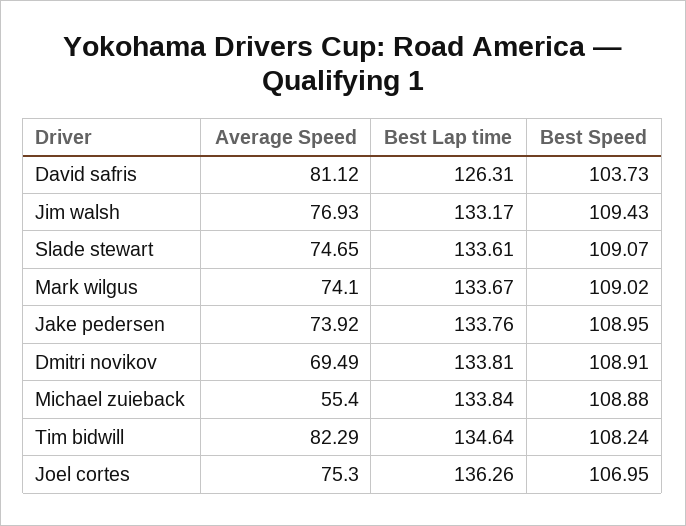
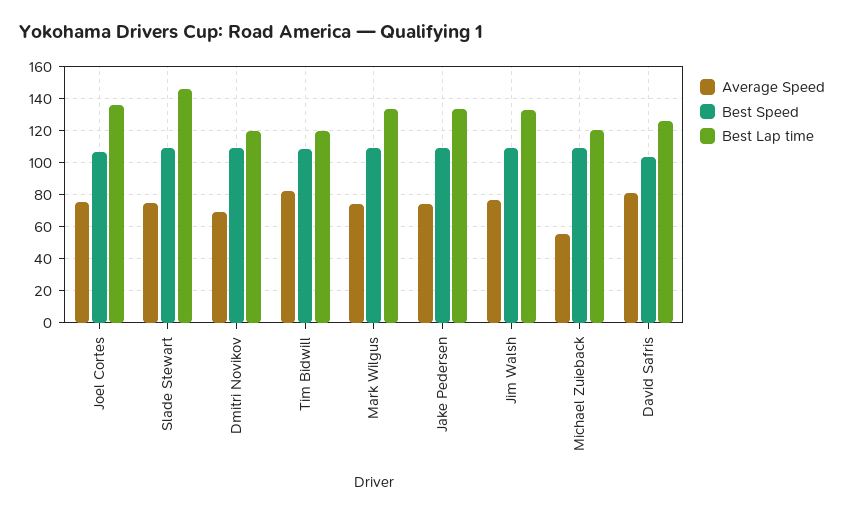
Best Lap time, Slade stewart: 133.61 -> 145
Best Lap time, Dmitri novikov: 133.81 -> 120
Best Lap time, Michael zuieback: 133.84 -> 120
Best Lap time, Tim bidwill: 134.64 -> 120

